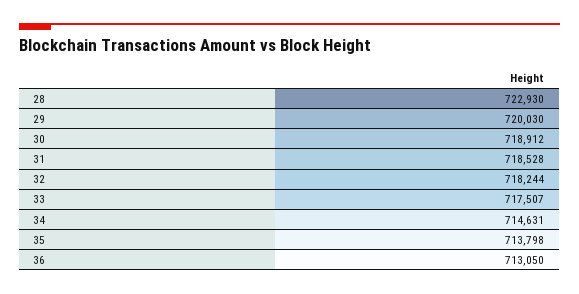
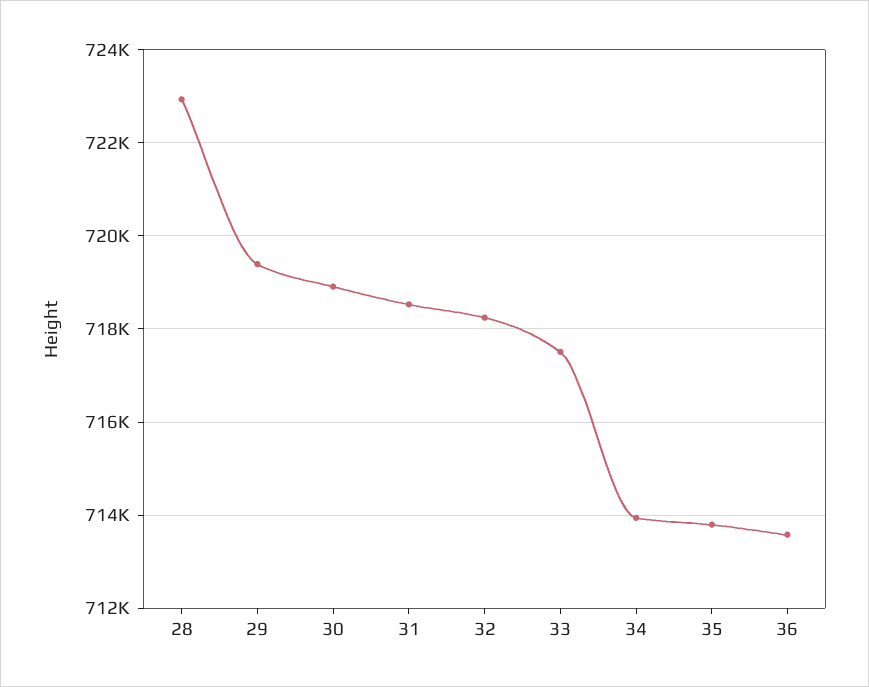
29: 720030 -> 719400
34: 714631 -> 714000
36: 713050 -> 713600

